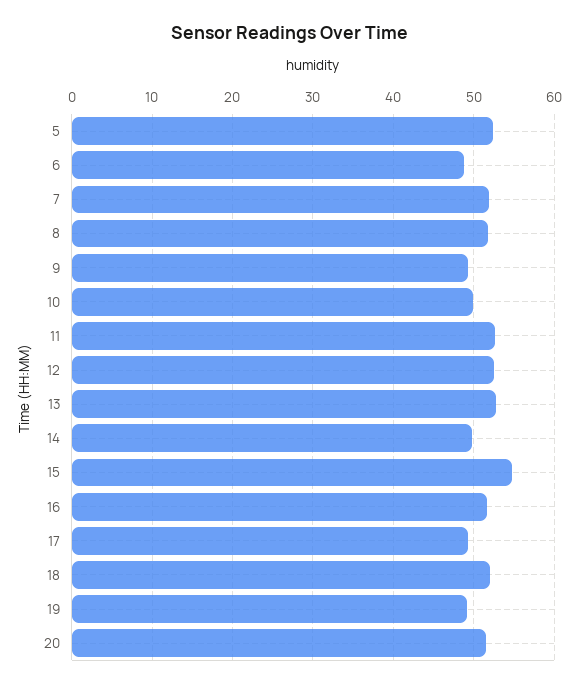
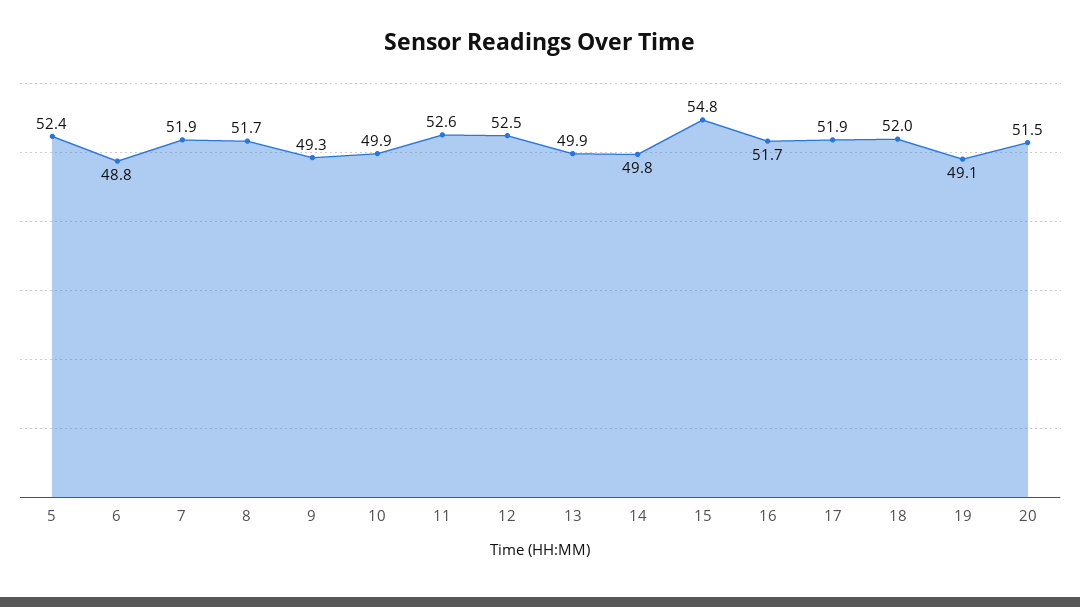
13: 53 -> 49.9
17: 49 -> 51.9

